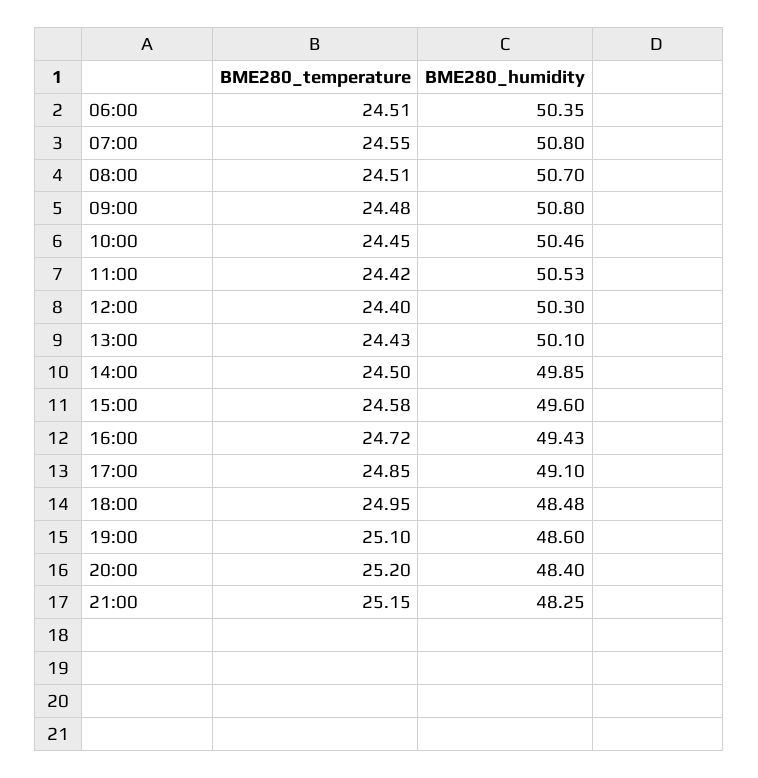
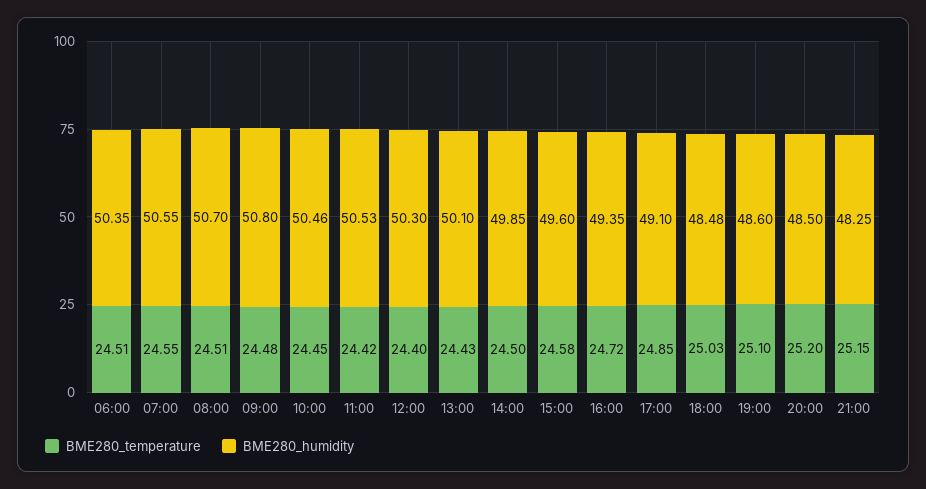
BME280_humidity, 07:00: 50.8 -> 50.55
BME280_humidity, 16:00: 49.43 -> 49.35
BME280_temperature, 18:00: 24.95 -> 25.03
BME280_humidity, 20:00: 48.4 -> 48.5

